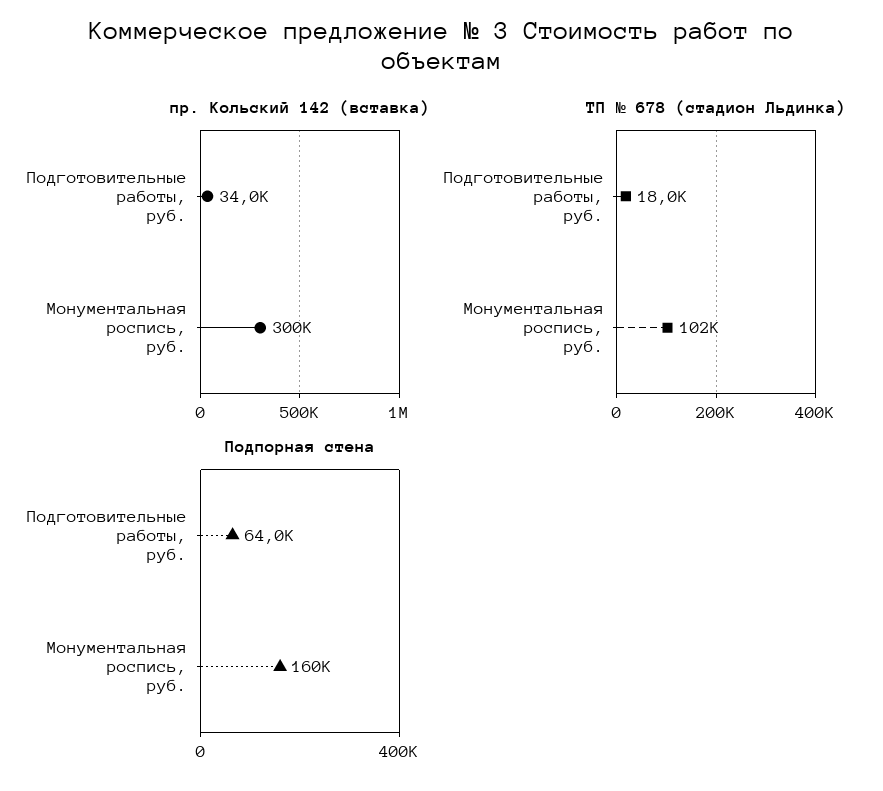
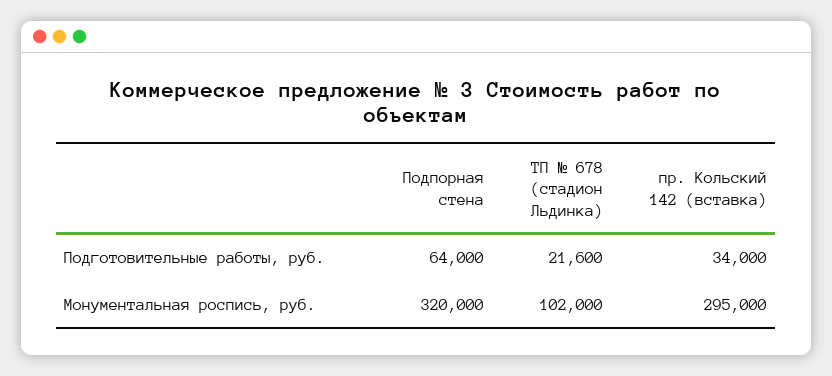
пр. Кольский 142 (вставка), Монументальная роспись, руб.: 300000 -> 295000
ТП № 678 (стадион Льдинка), Подготовительные работы, руб.: 18000 -> 21600
Подпорная стена, Монументальная роспись, руб.: 160000 -> 320000

